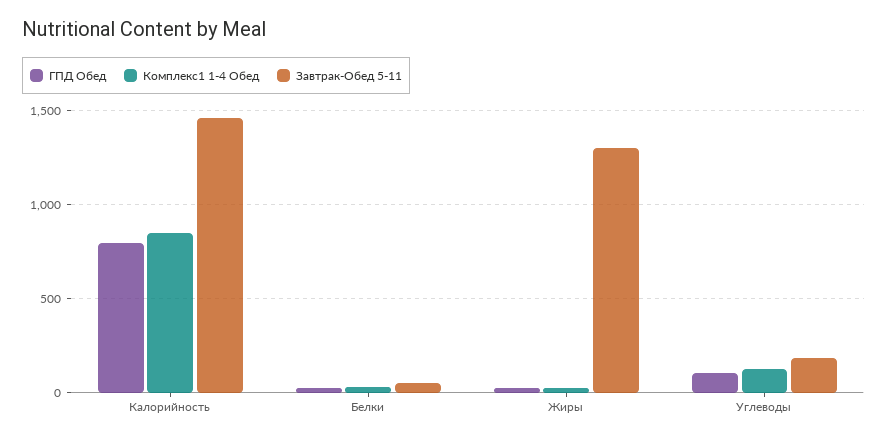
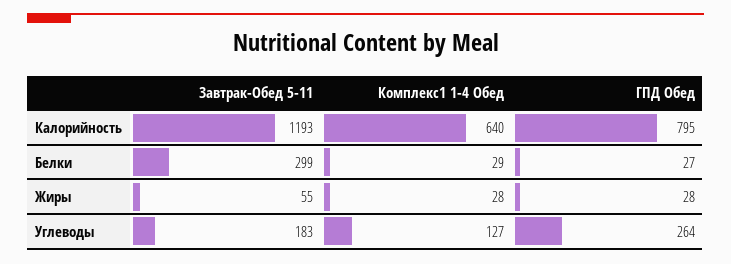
Комплекс1 1-4 Обед, Калорийность: 850 -> 640
Завтрак-Обед 5-11, Калорийность: 1450 -> 1193
Завтрак-Обед 5-11, Белки: 50 -> 299
Завтрак-Обед 5-11, Жиры: 1300 -> 55
ГПД Обед, Углеводы: 100 -> 264

